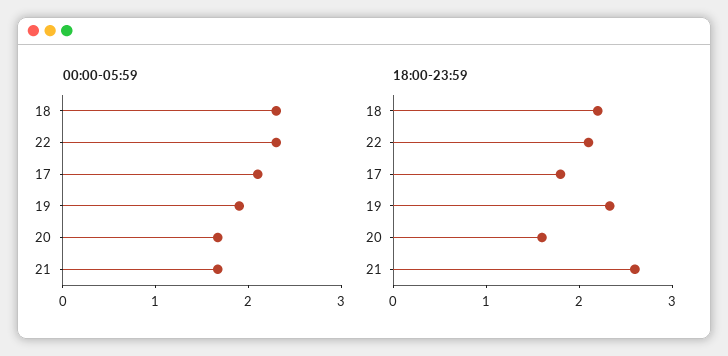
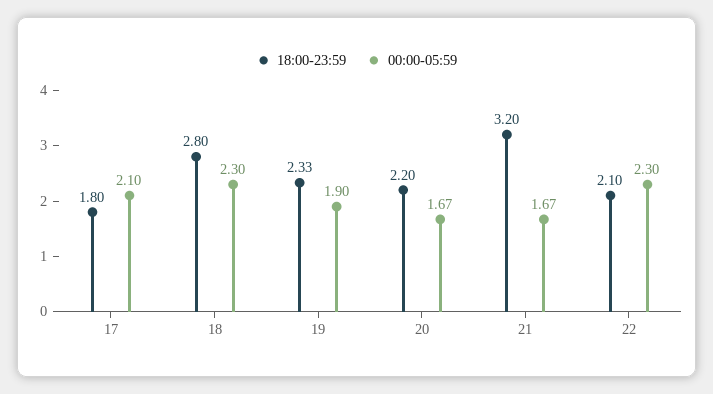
18:00-23:59, 18: 2.2 -> 2.8
18:00-23:59, 20: 1.6 -> 2.2
18:00-23:59, 21: 2.6 -> 3.2

